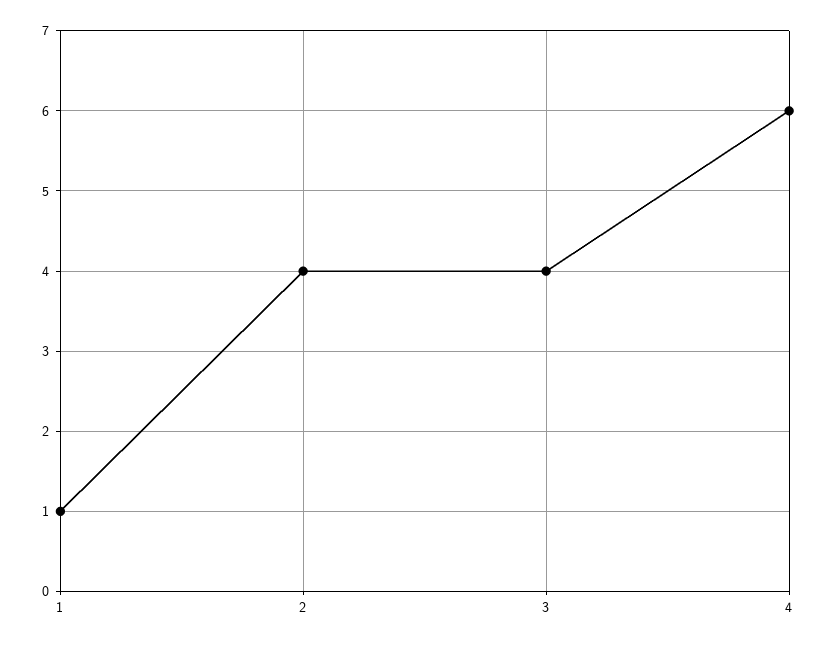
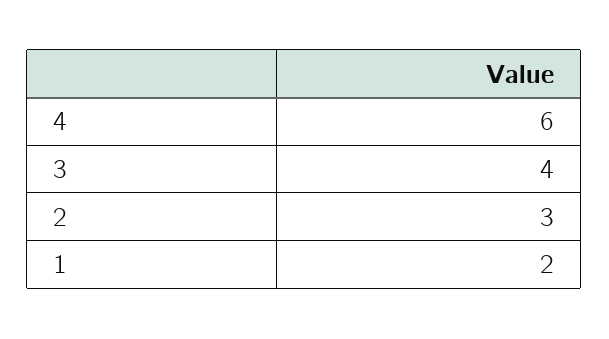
1: 1 -> 2
2: 4 -> 3

